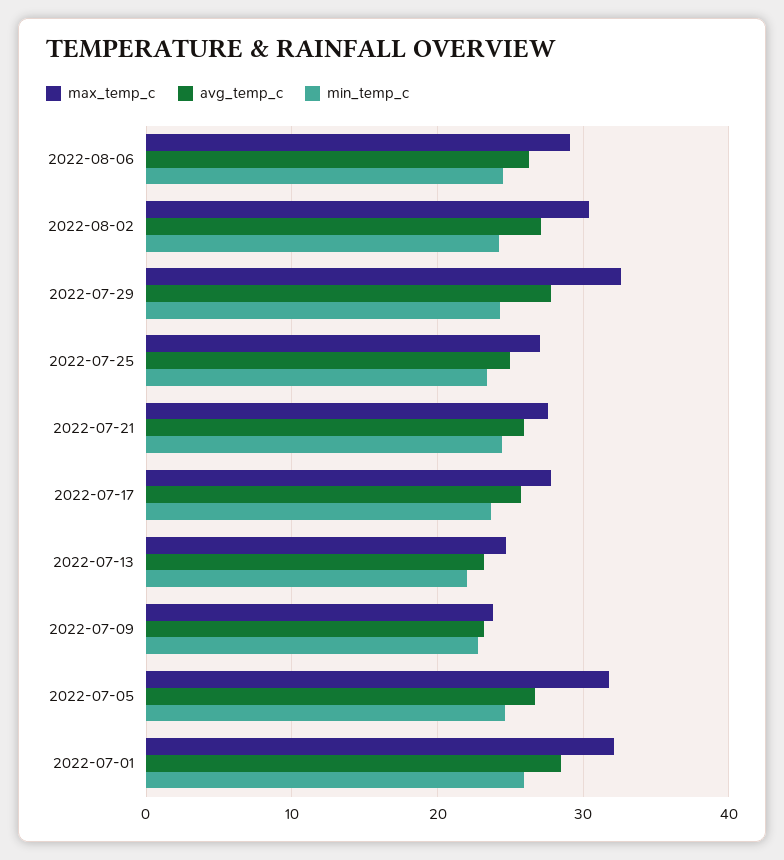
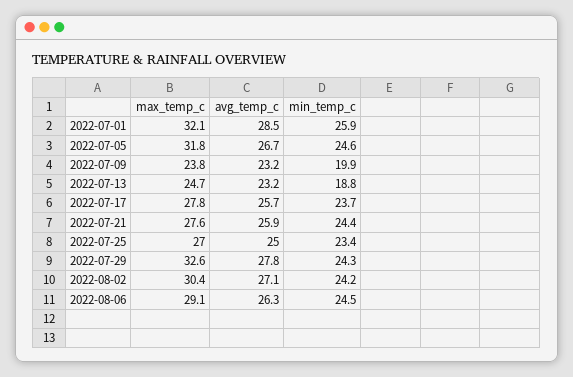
min_temp_c, 2022-07-13: 22 -> 18.8
min_temp_c, 2022-07-09: 23 -> 19.9

